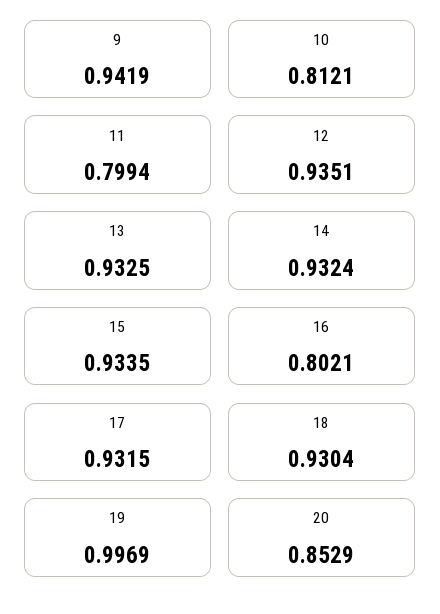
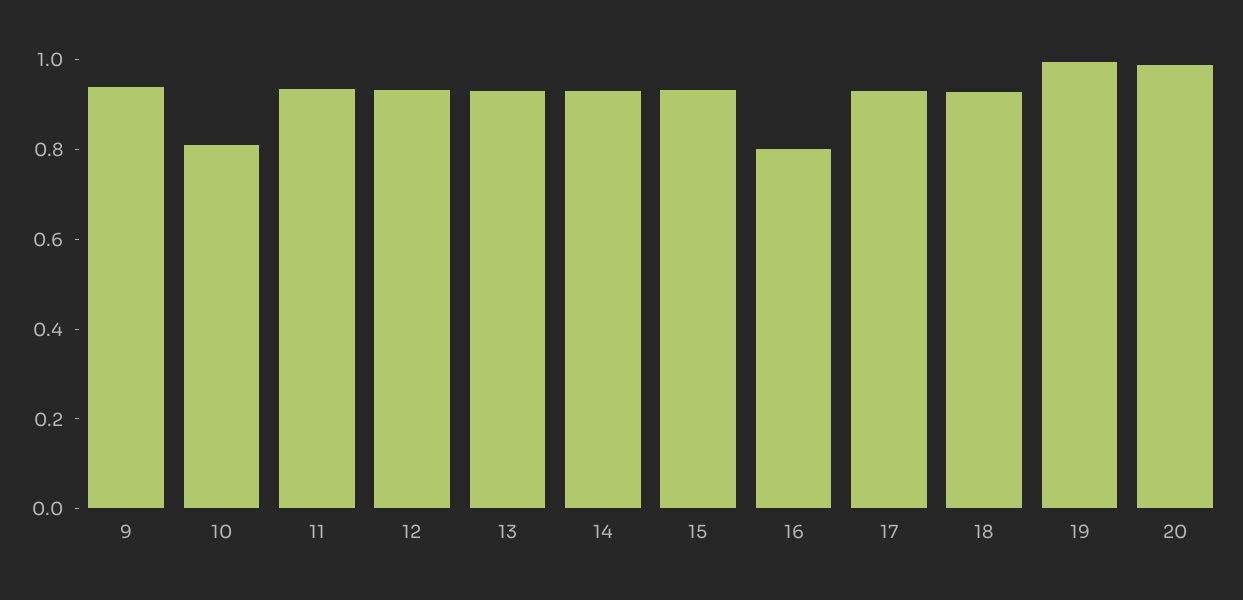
11: 0.7994 -> 0.95
20: 0.8529 -> 1

